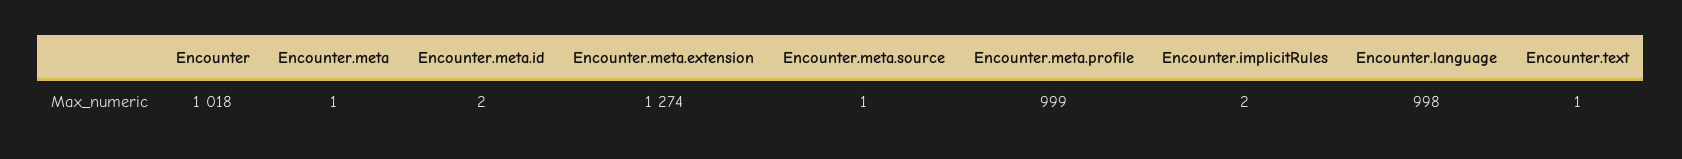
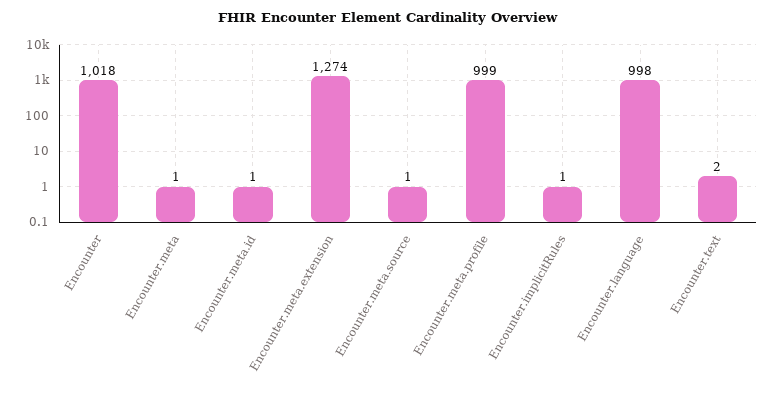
Encounter.meta.id: 2 -> 1
Encounter.implicitRules: 2 -> 1
Encounter.text: 1 -> 2

